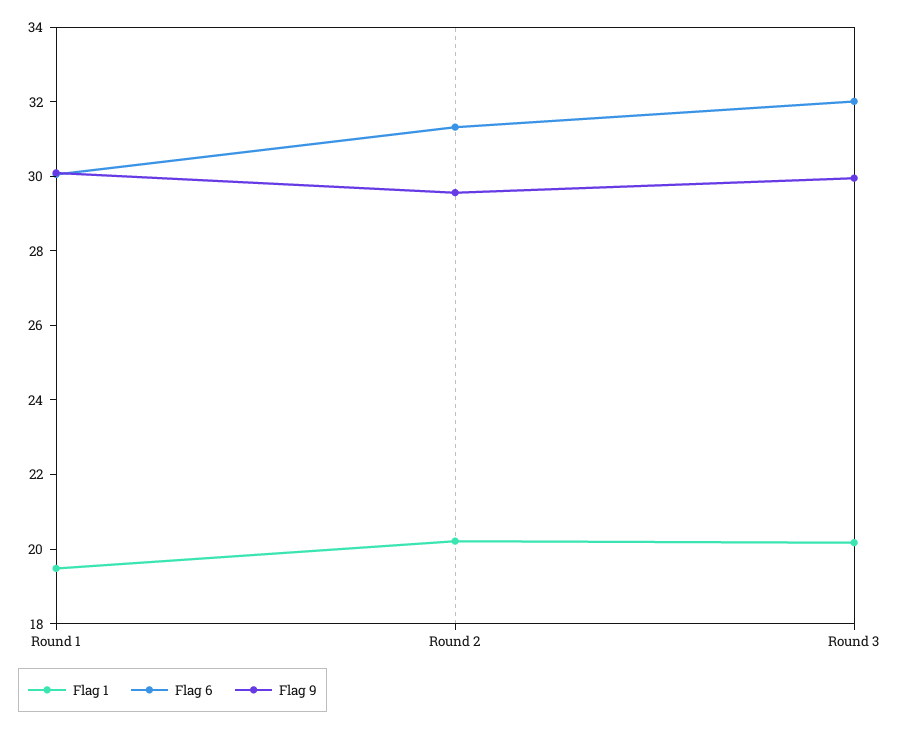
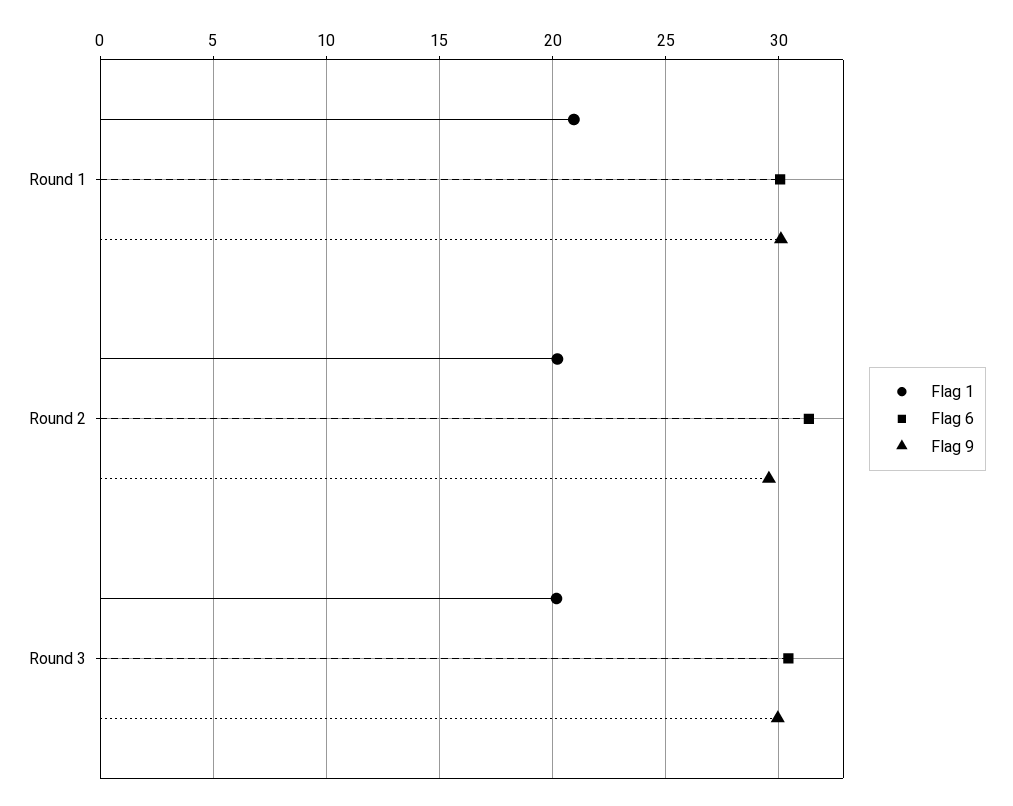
Flag 1, Round 1: 19.5 -> 21
Flag 6, Round 3: 32 -> 30.5

